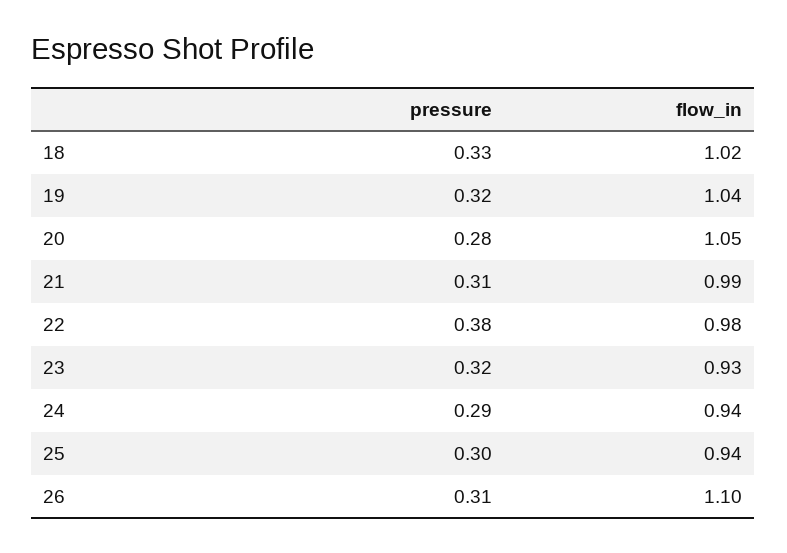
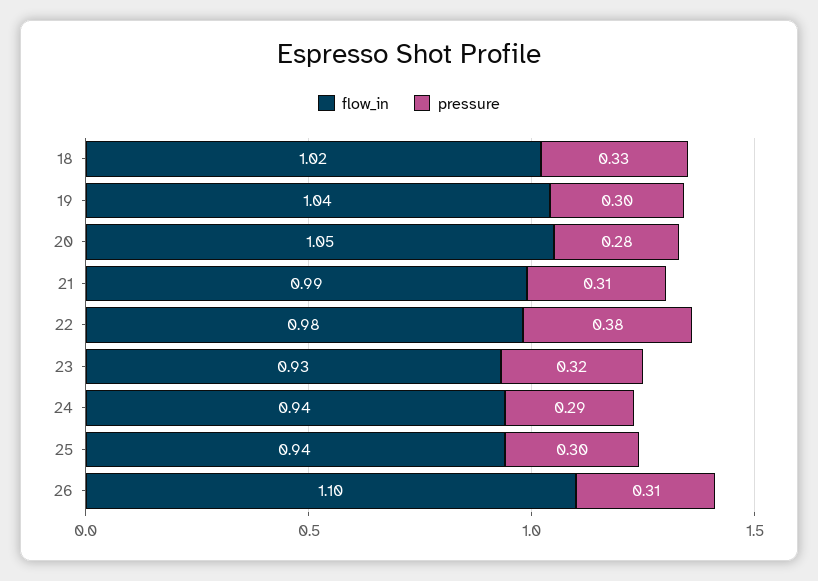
pressure, 19: 0.32 -> 0.3

